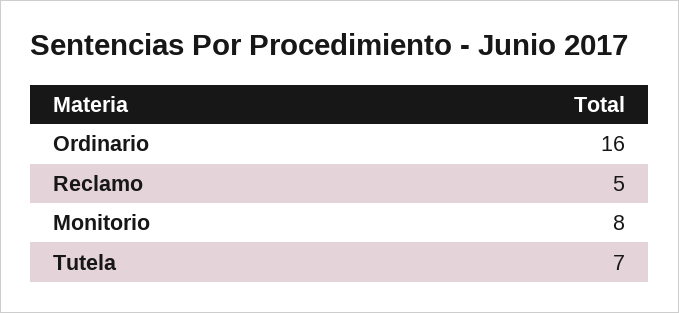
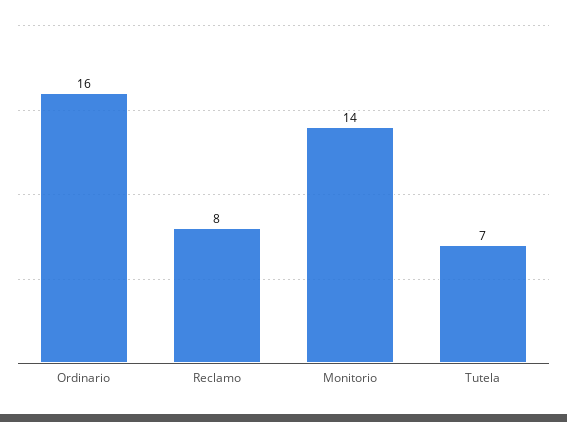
Reclamo: 5 -> 8
Monitorio: 8 -> 14

